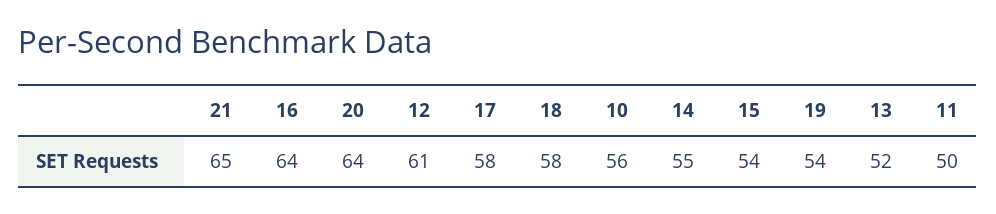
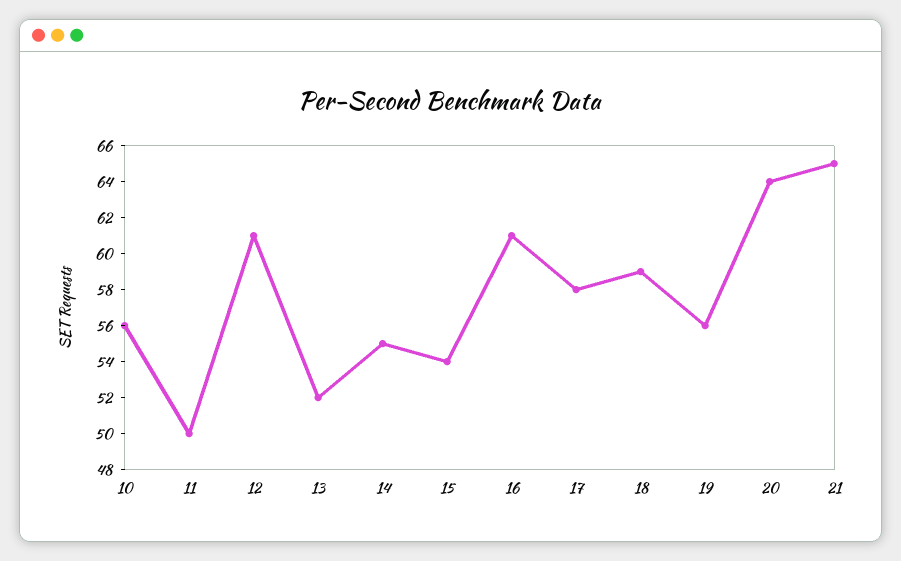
16: 64 -> 61
18: 58 -> 59
19: 54 -> 56

